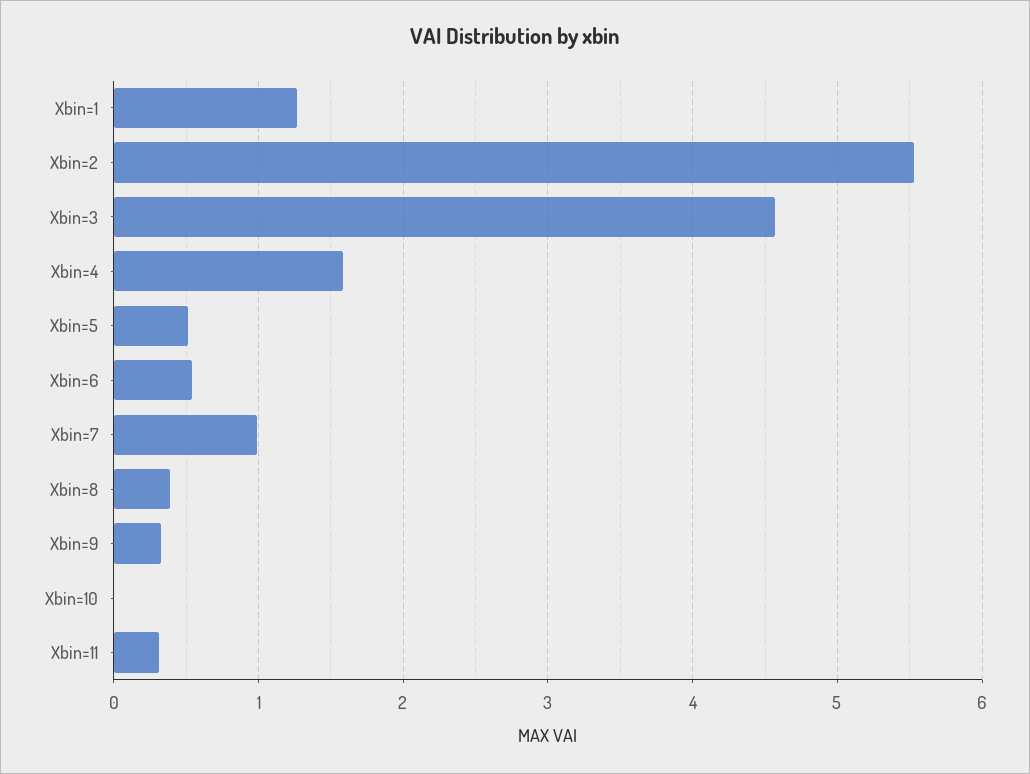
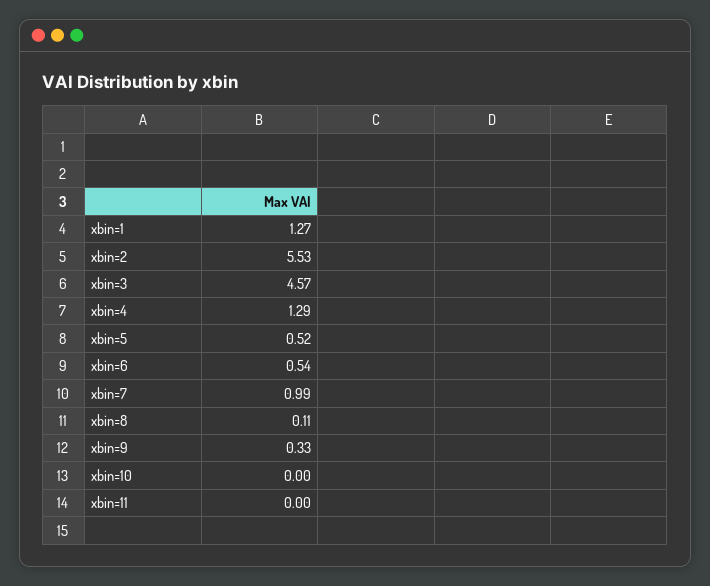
Xbin=4: 1.6 -> 1.29
Xbin=8: 0.4 -> 0.11
Xbin=11: 0.3 -> 0

